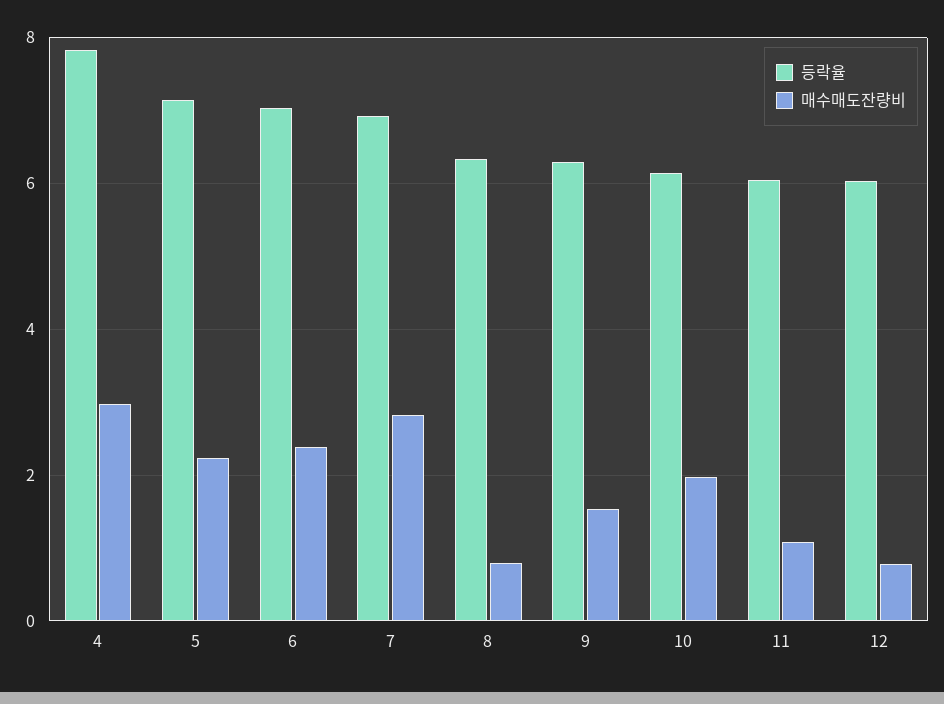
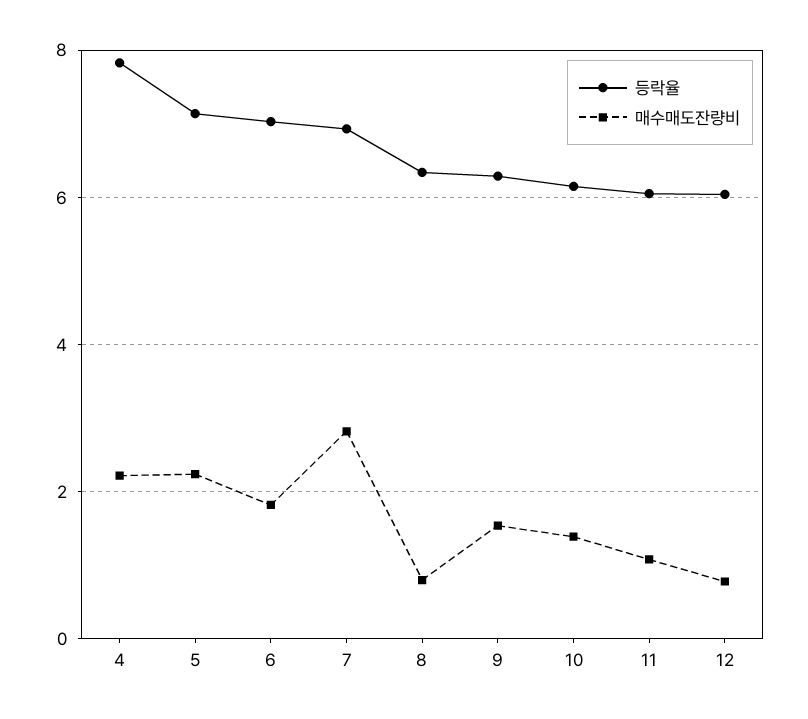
매수매도잔량비, 4: 3 -> 2.2
매수매도잔량비, 6: 2.4 -> 1.8
매수매도잔량비, 10: 2 -> 1.4

